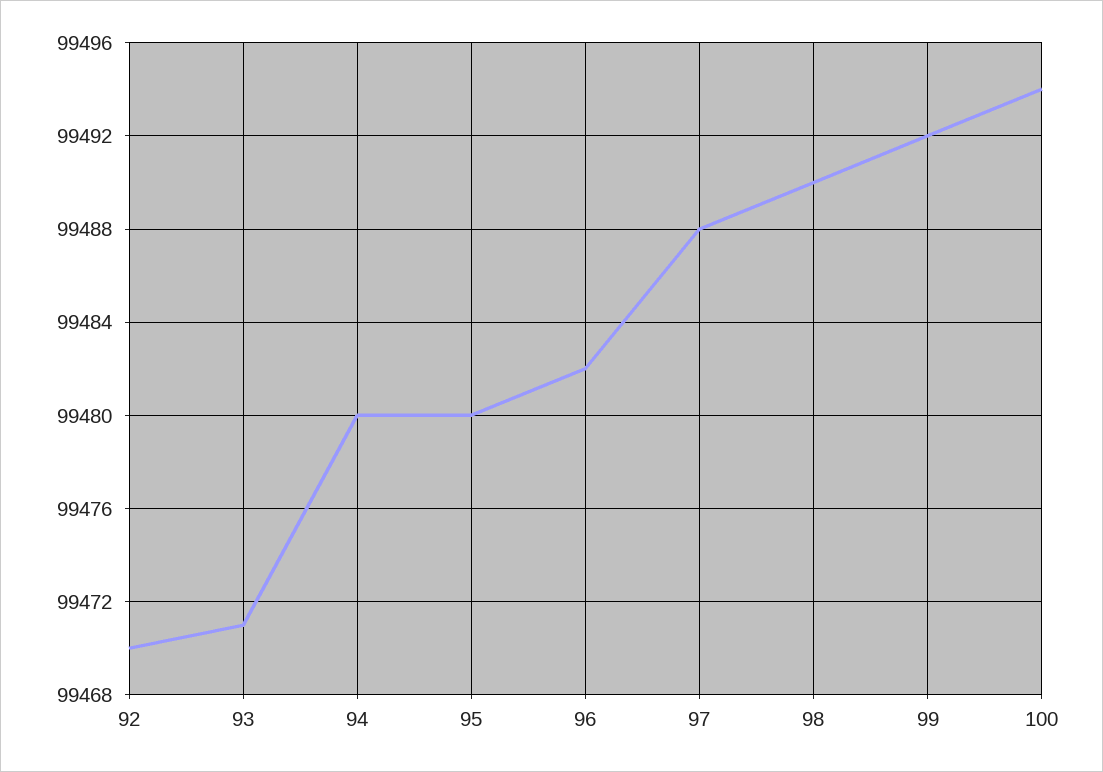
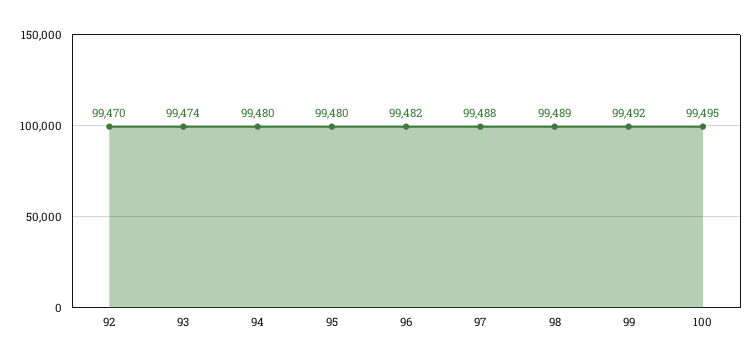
93: 99471 -> 99474
98: 99490 -> 99489
100: 99494 -> 99495

